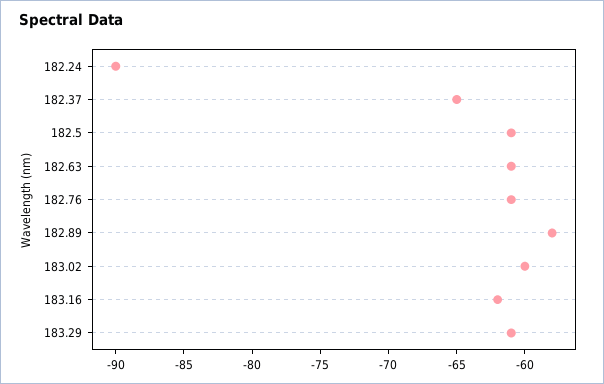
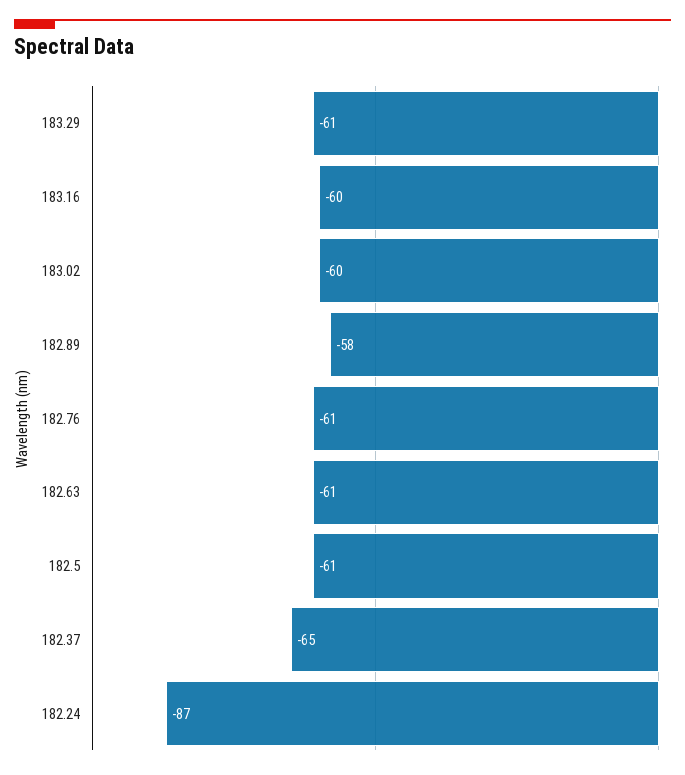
182.24: -90 -> -87
183.16: -62 -> -60

